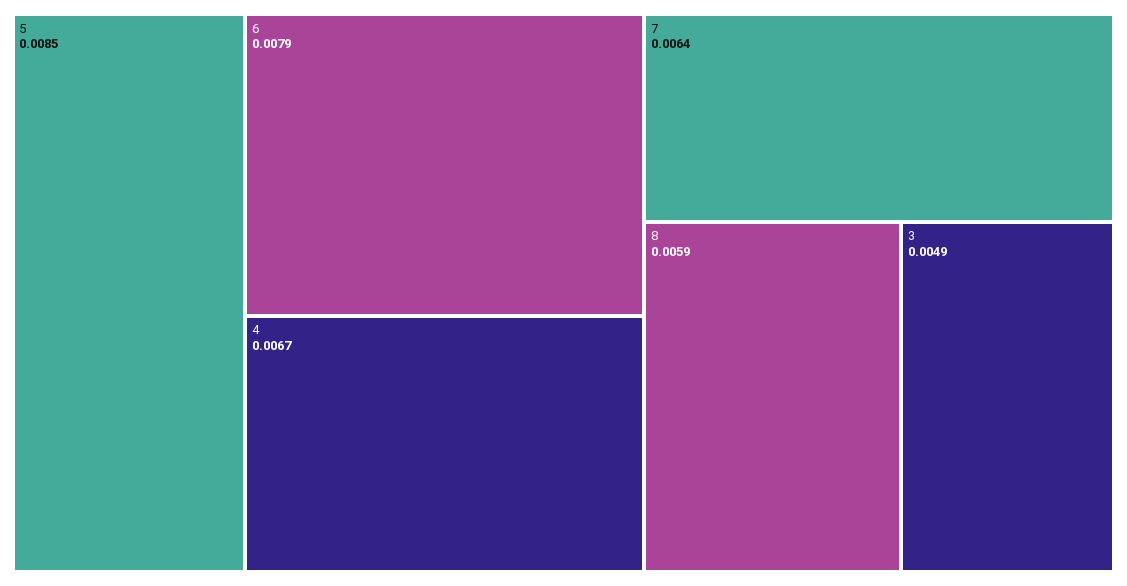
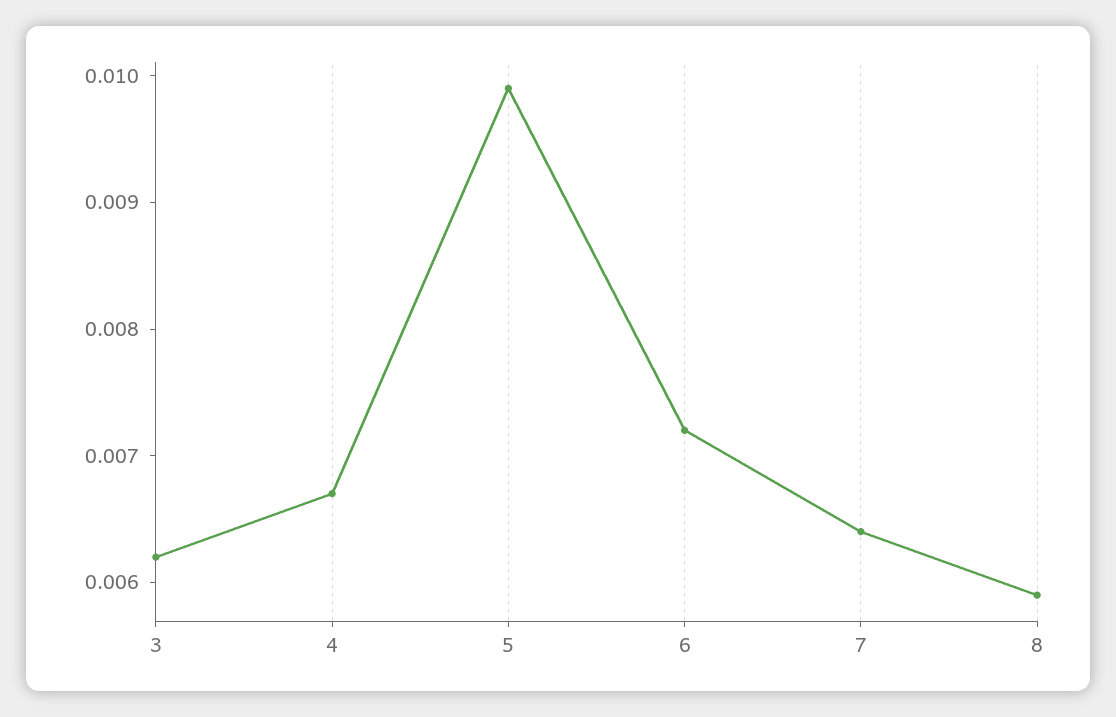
5: 0.0085 -> 0.0099
6: 0.0079 -> 0.0072
3: 0.0049 -> 0.0062

